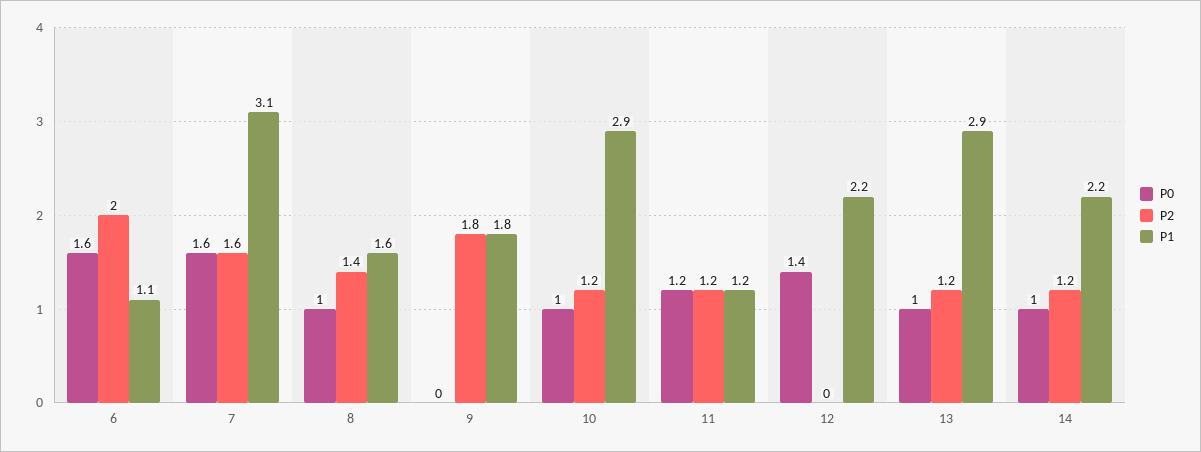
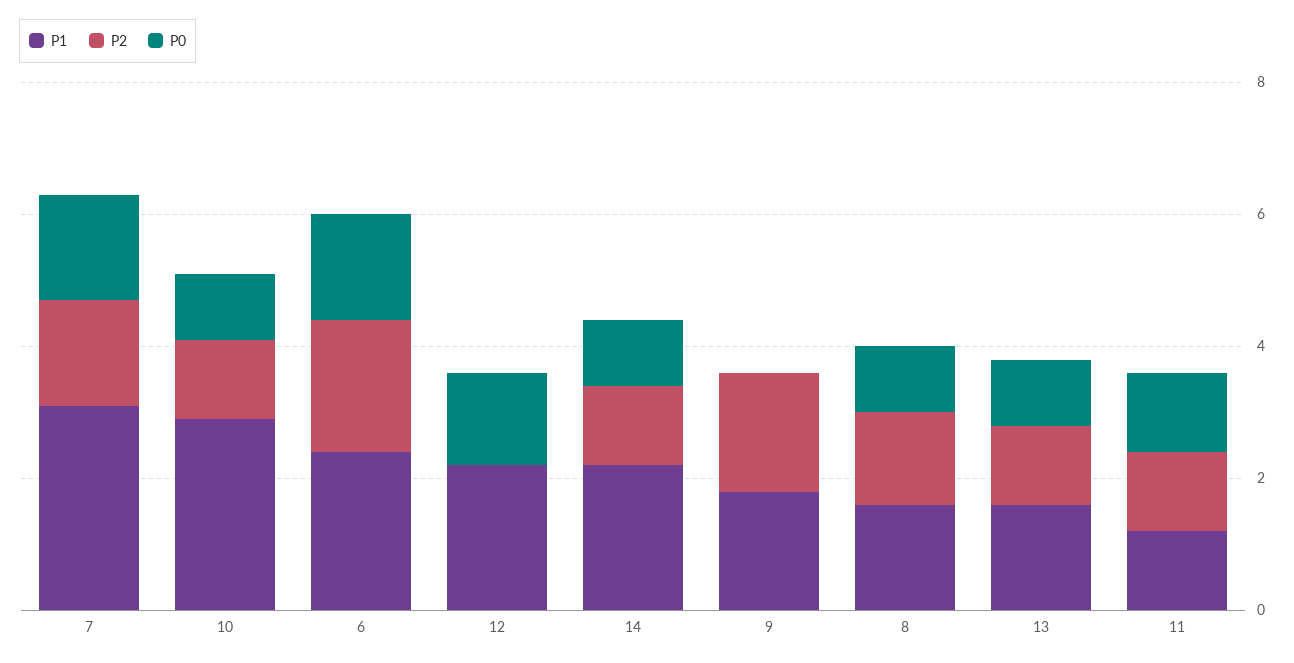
P1, 6: 1.1 -> 2.5
P1, 13: 2.9 -> 1.5

